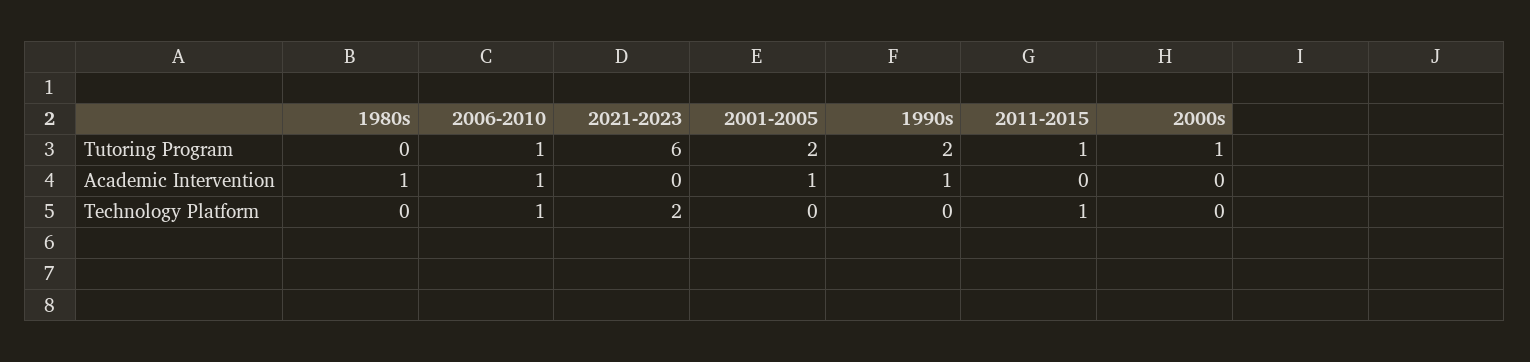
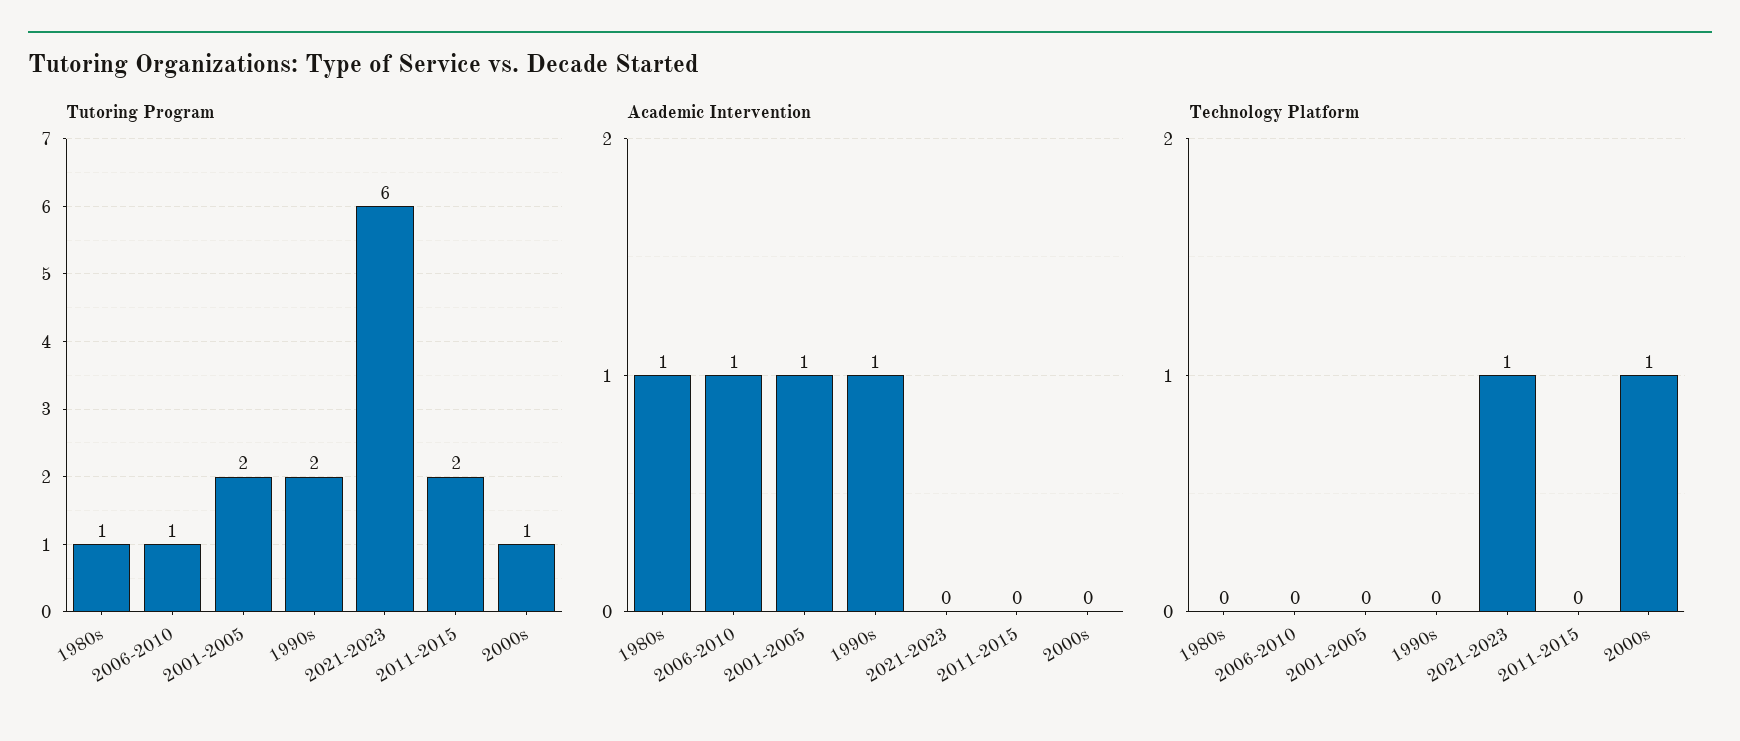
Tutoring Program, 1980s: 0 -> 1
Tutoring Program, 2011-2015: 1 -> 2
Technology Platform, 2006-2010: 1 -> 0
Technology Platform, 2021-2023: 2 -> 1
Technology Platform, 2011-2015: 1 -> 0
Technology Platform, 2000s: 0 -> 1

